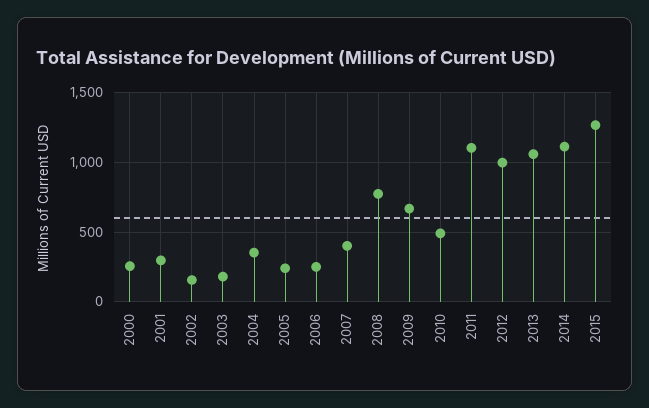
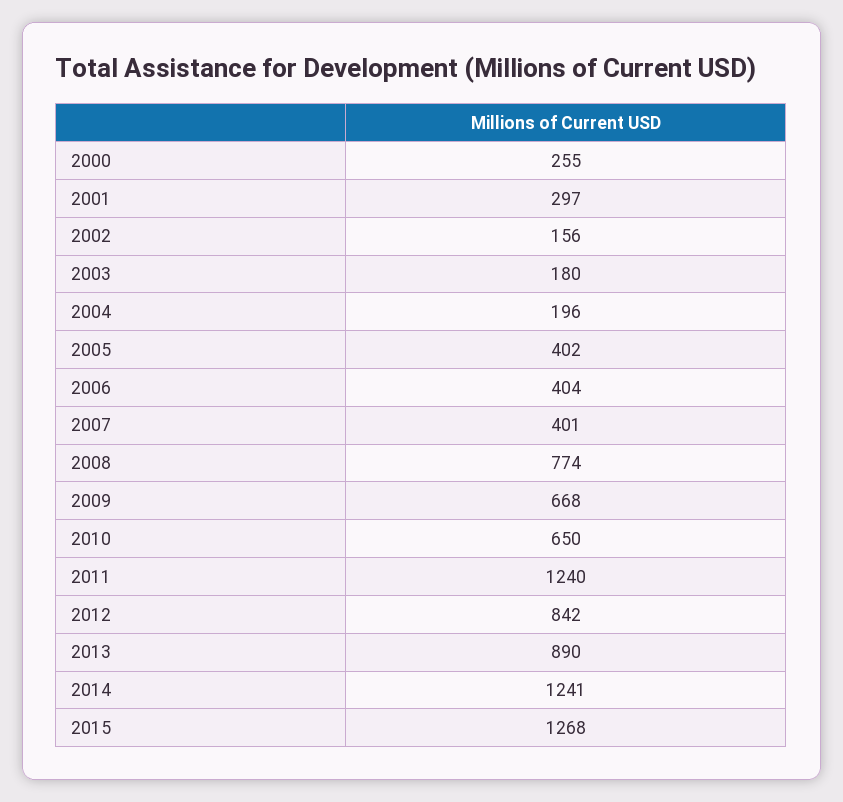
2004: 350 -> 196
2005: 250 -> 402
2006: 250 -> 404
2010: 500 -> 650
2011: 1100 -> 1240
2012: 1000 -> 842
2013: 1050 -> 890
2014: 1100 -> 1241

